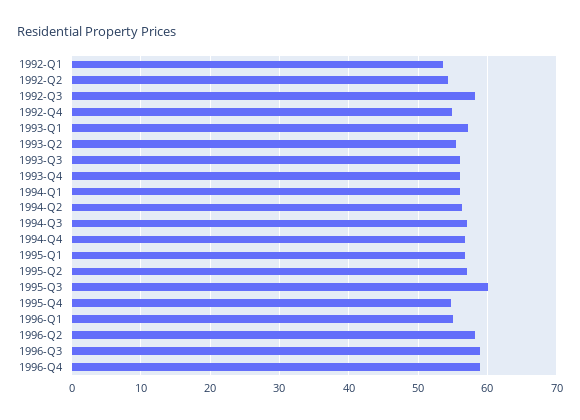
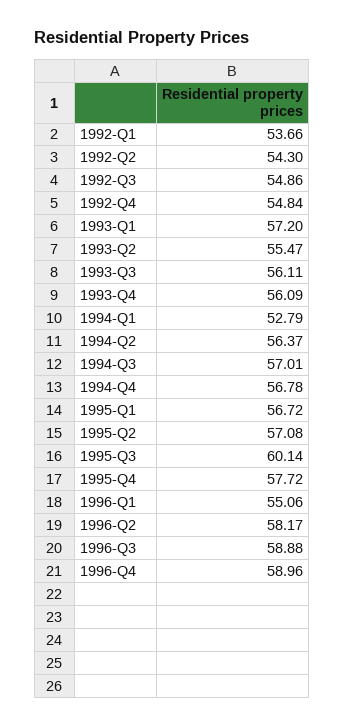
1992-Q3: 58 -> 54.86
1994-Q1: 56 -> 52.79
1995-Q4: 55 -> 57.72

